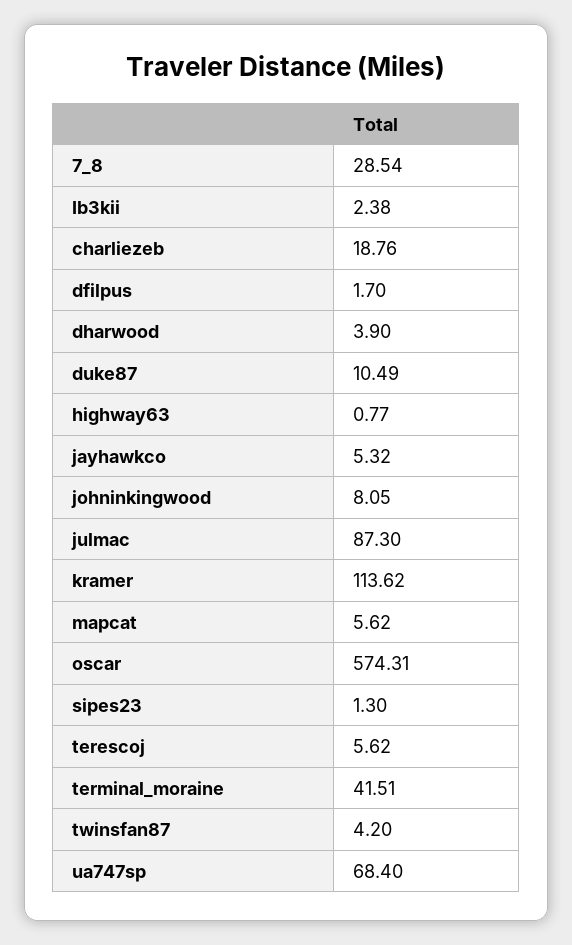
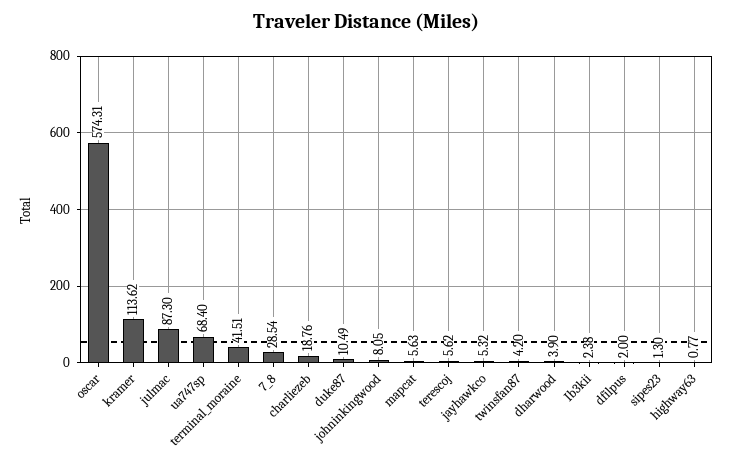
dfilpus: 1.7 -> 2
mapcat: 5.62 -> 5.63

